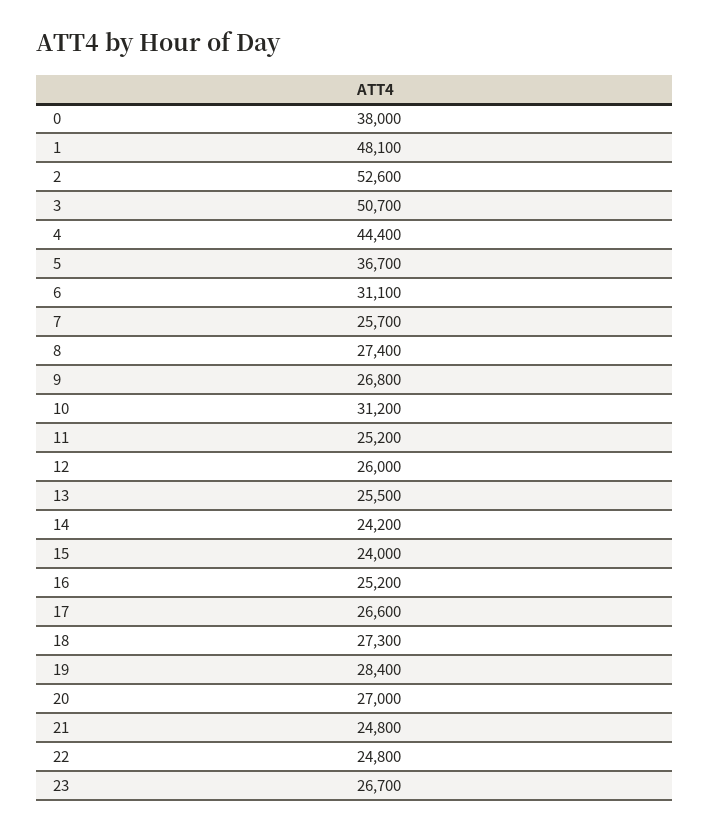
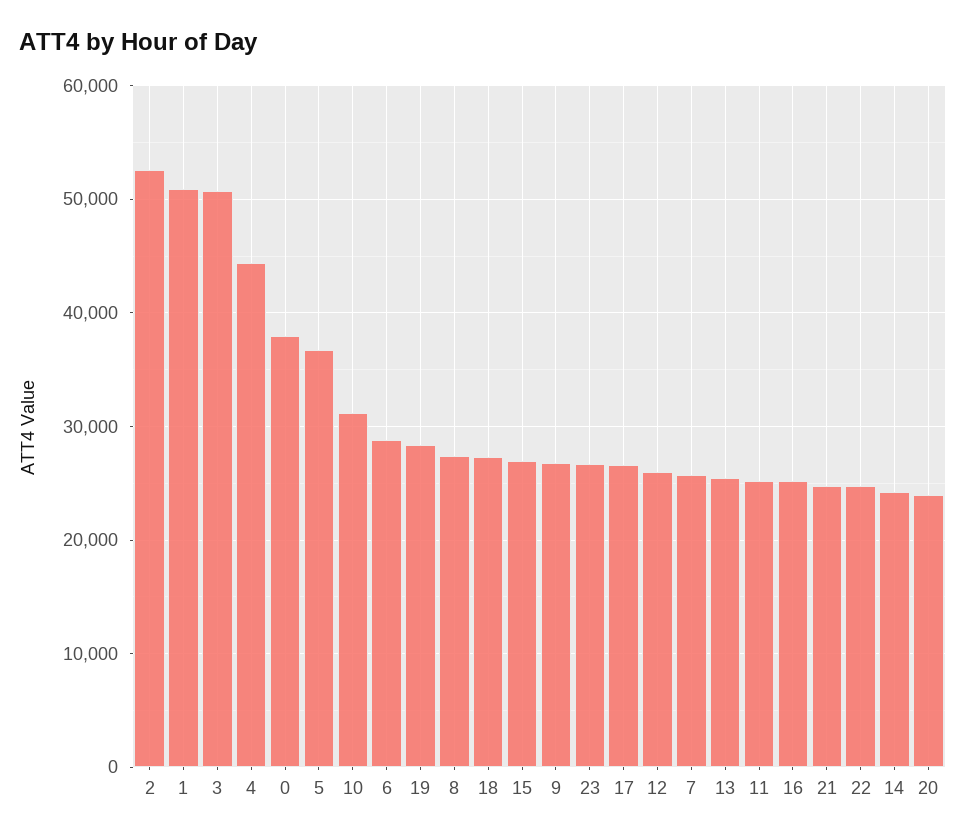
1: 48100 -> 51000
6: 31100 -> 29000
15: 24000 -> 27000
20: 27000 -> 24000

